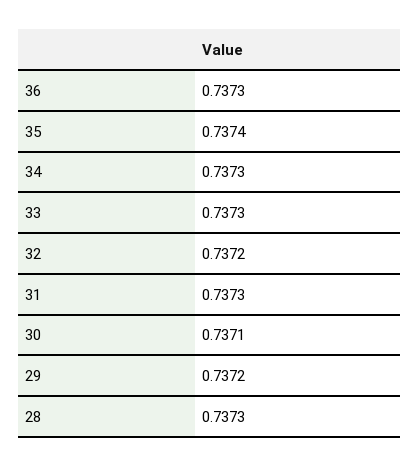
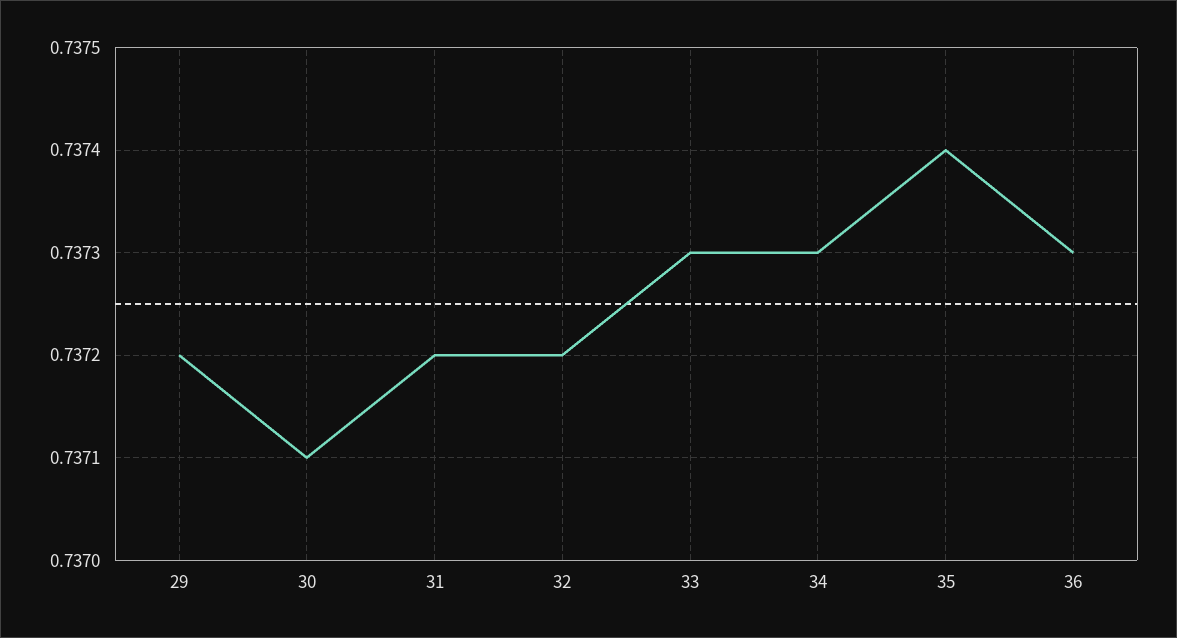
31: 0.7373 -> 0.7372
28: 0.7373 -> none

